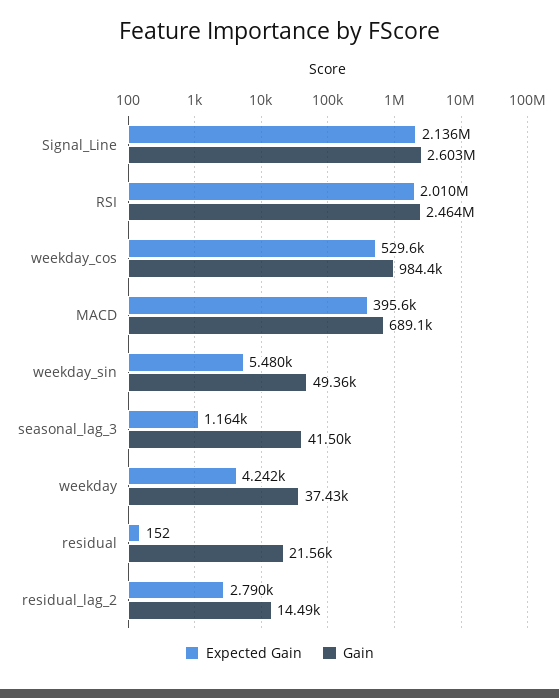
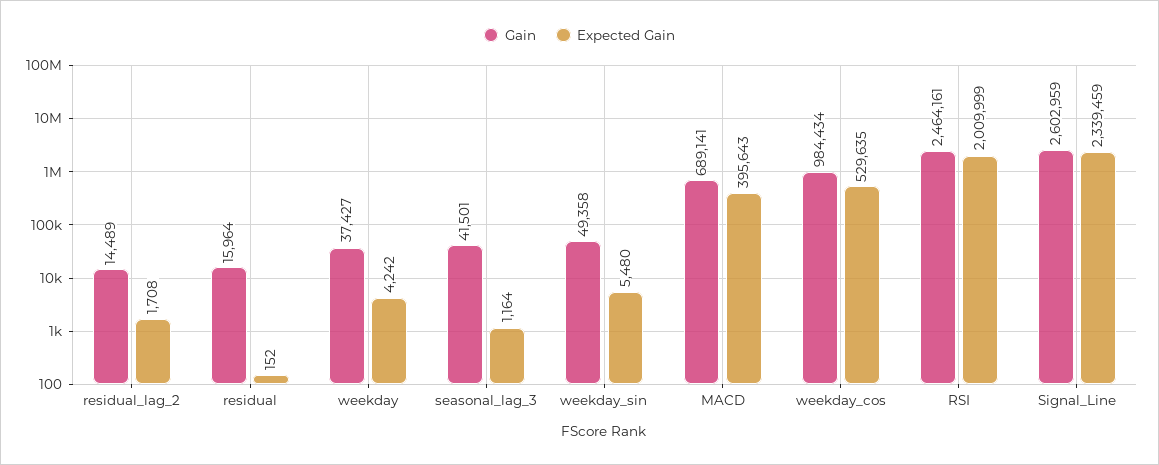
Expected Gain, Signal_Line: 2136000 -> 2339459
Gain, residual: 21560 -> 15964
Expected Gain, residual_lag_2: 2790 -> 1708

